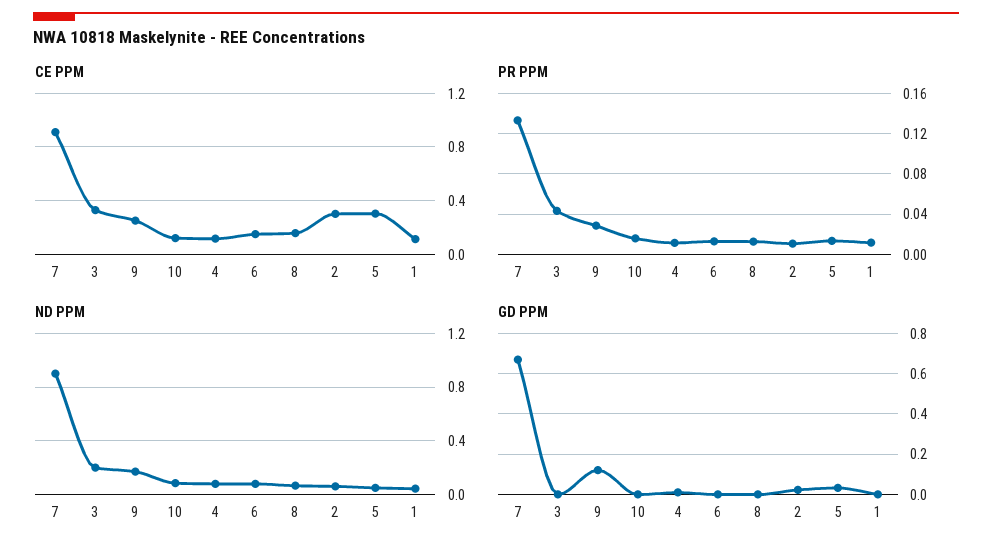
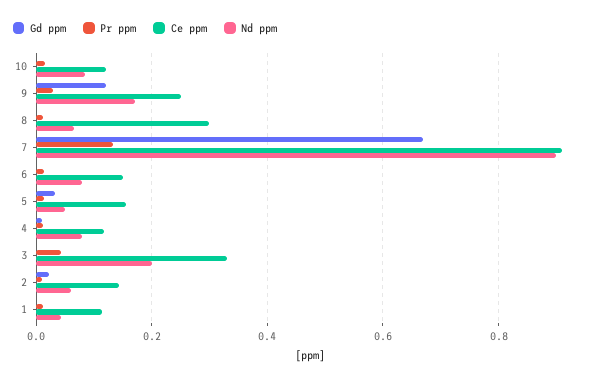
CE PPM, 8: 0.15 -> 0.3
CE PPM, 2: 0.3 -> 0.14
CE PPM, 5: 0.3 -> 0.16

